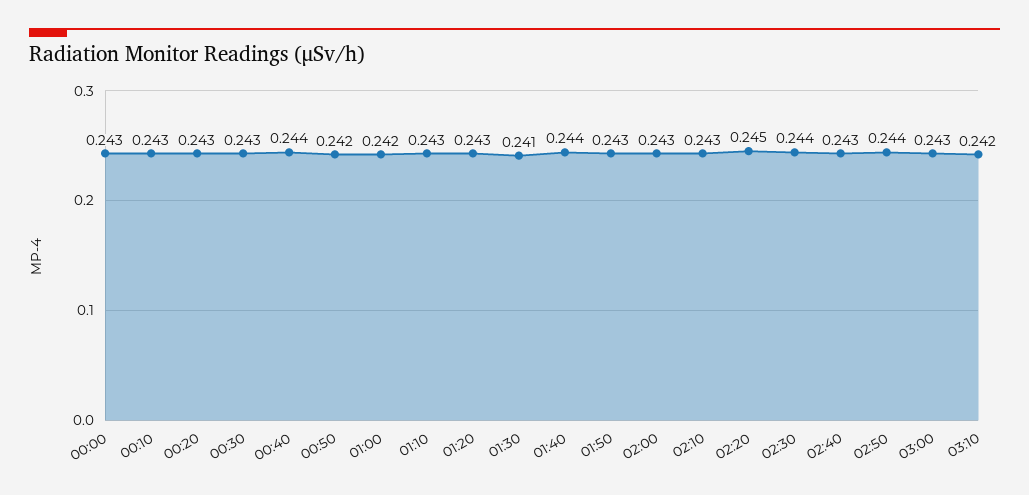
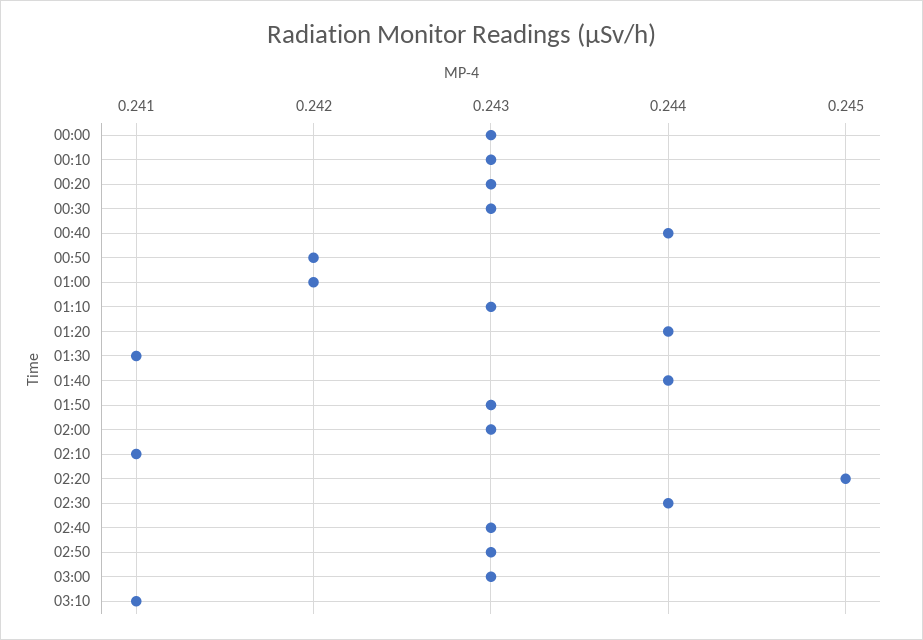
01:20: 0.243 -> 0.244
02:10: 0.243 -> 0.241
02:50: 0.244 -> 0.243
03:10: 0.242 -> 0.241

